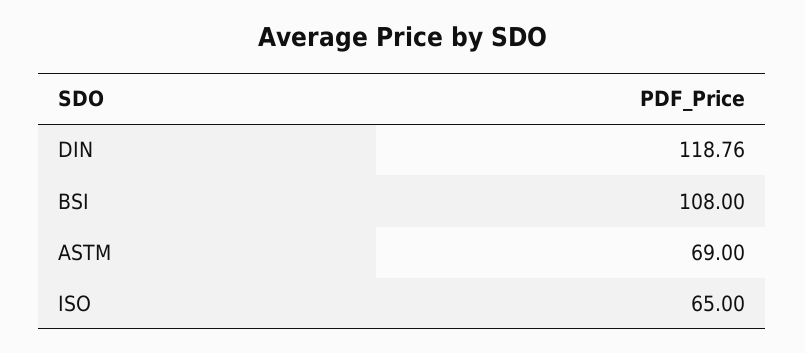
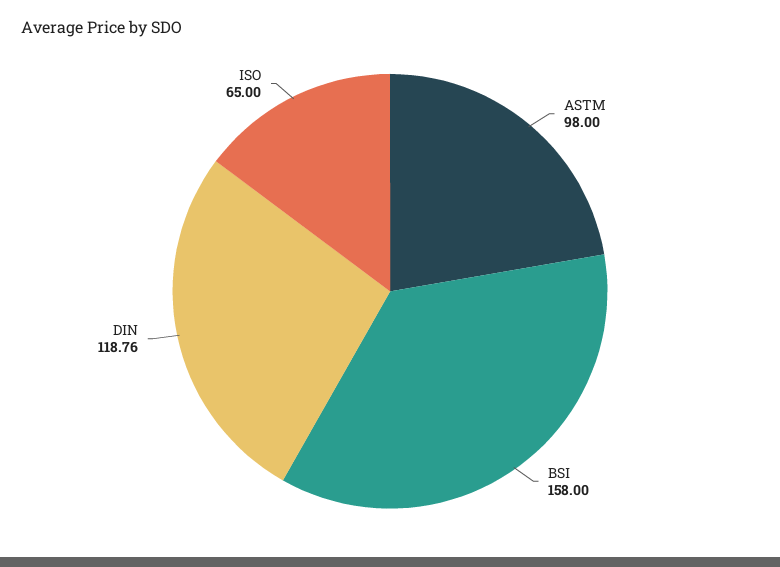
BSI: 108 -> 158
ASTM: 69 -> 98

